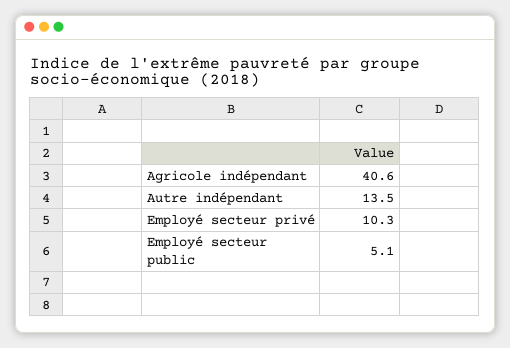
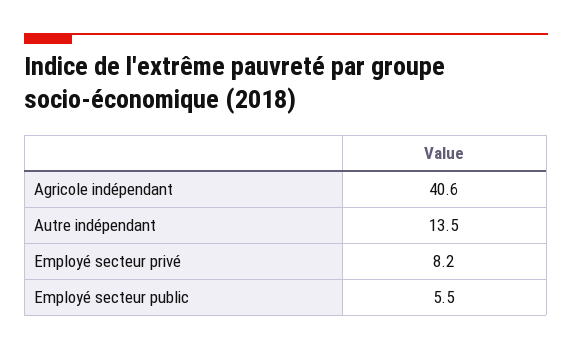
Employé secteur privé: 10.3 -> 8.2
Employé secteur public: 5.1 -> 5.5

